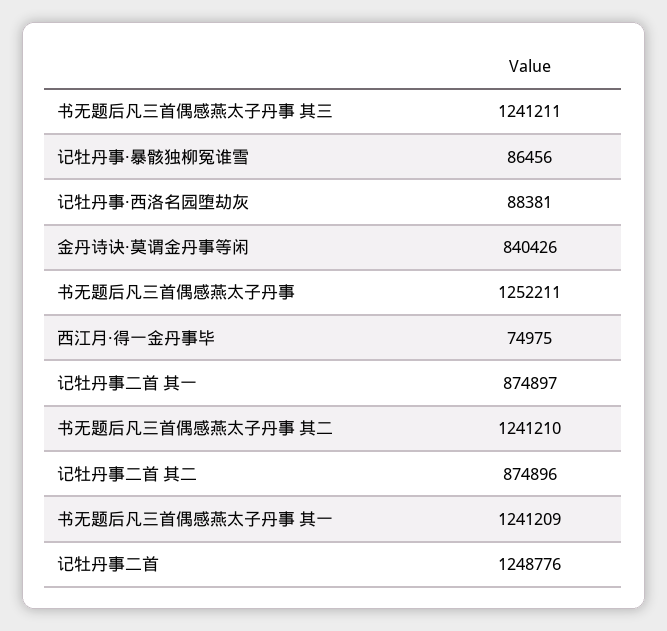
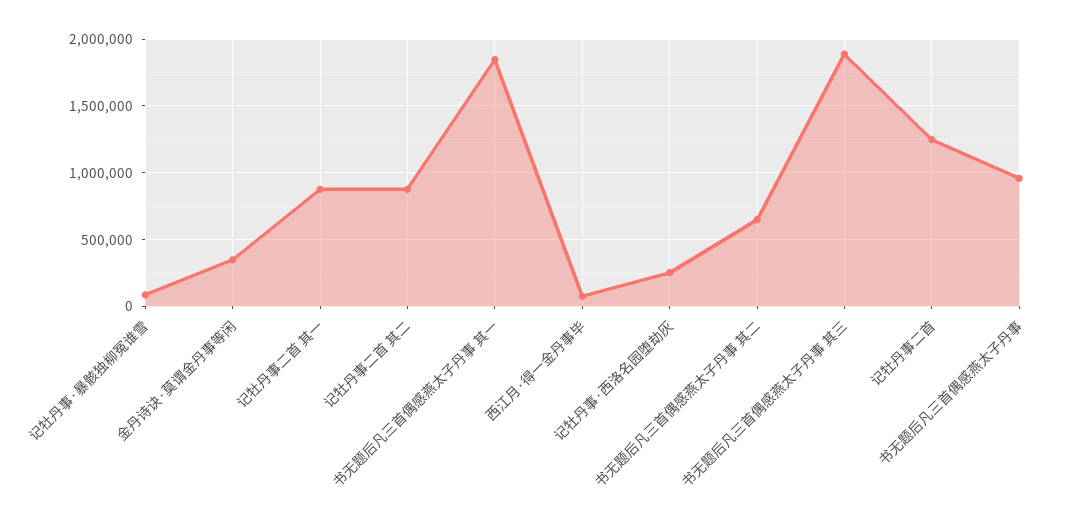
书无题后凡三首偶感燕太子丹事 其三: 1241211 -> 1900000
记牡丹事·西洛名园堕劫灰: 88381 -> 250000
金丹诗诀·莫谓金丹事等闲: 840426 -> 350000
书无题后凡三首偶感燕太子丹事: 1252211 -> 950000
书无题后凡三首偶感燕太子丹事 其二: 1241210 -> 650000
书无题后凡三首偶感燕太子丹事 其一: 1241209 -> 1850000

